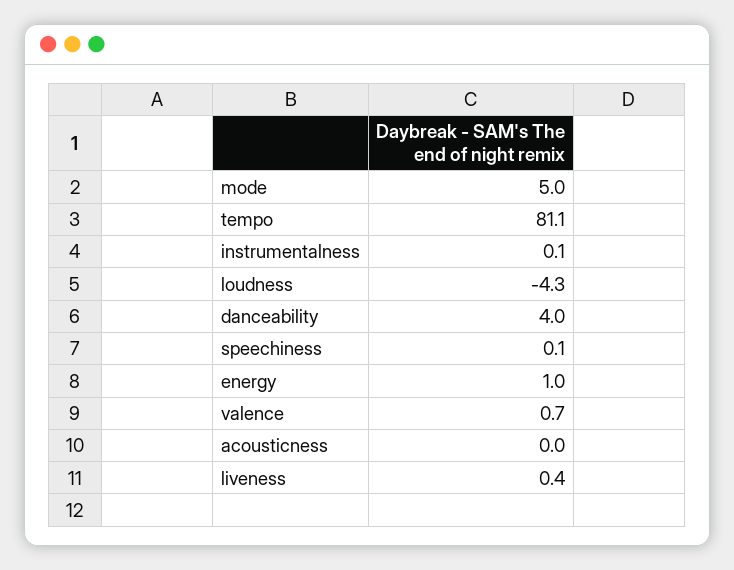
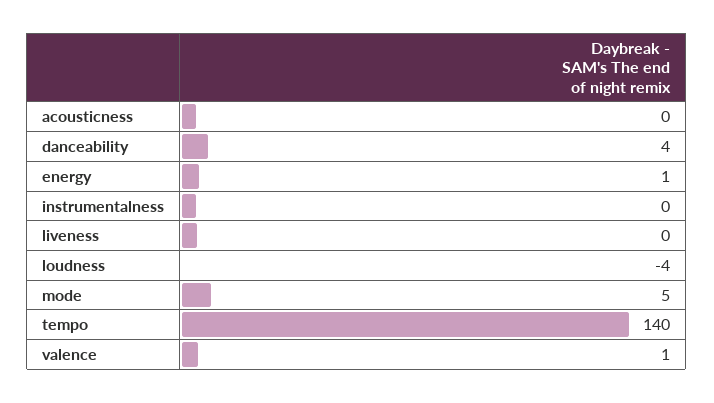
tempo: 81.1 -> 140
speechiness: 0.1 -> none

